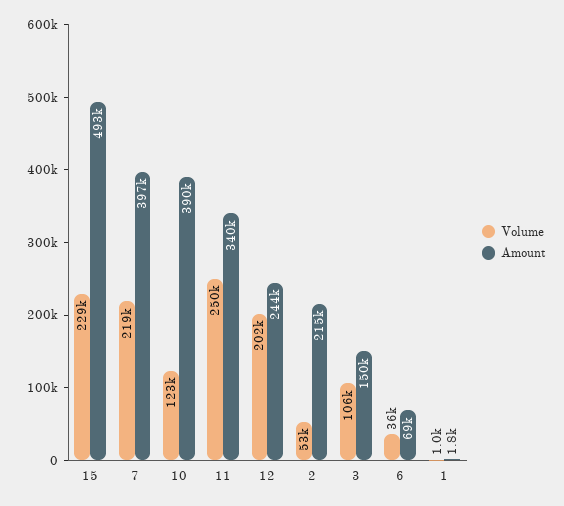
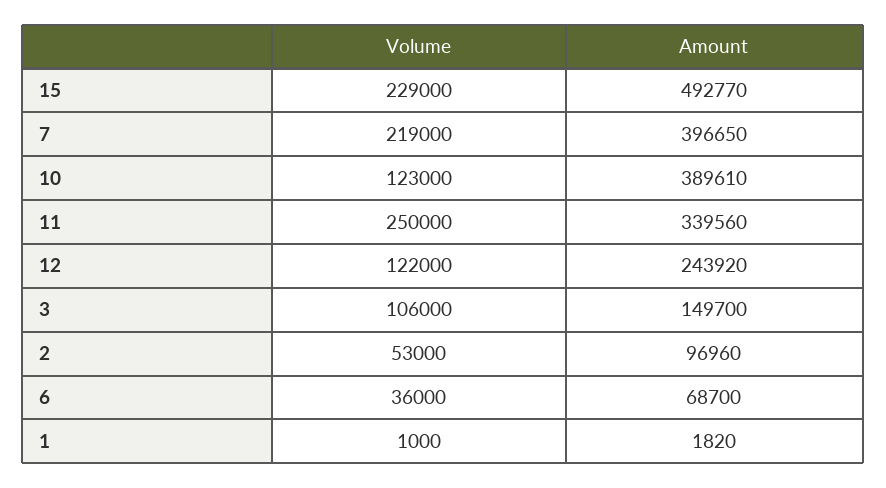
Volume, 12: 202000 -> 122000
Amount, 2: 215000 -> 96960

